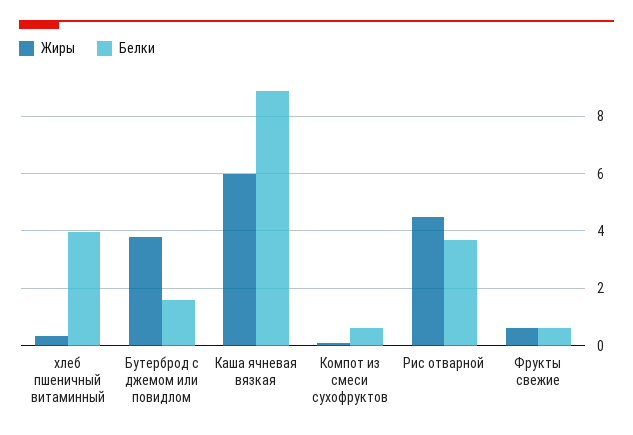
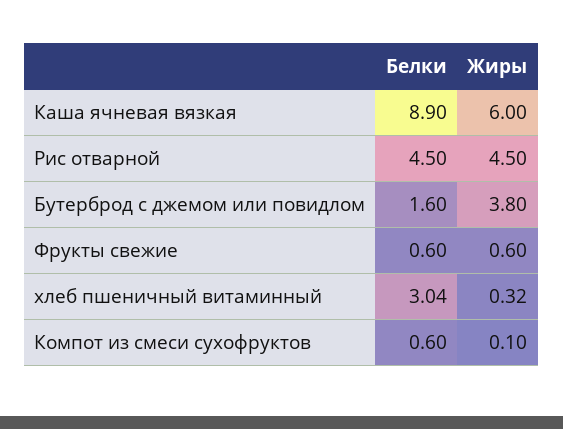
Белки, хлеб пшеничный витаминный: 4 -> 3.04
Белки, Рис отварной: 3.75 -> 4.5

